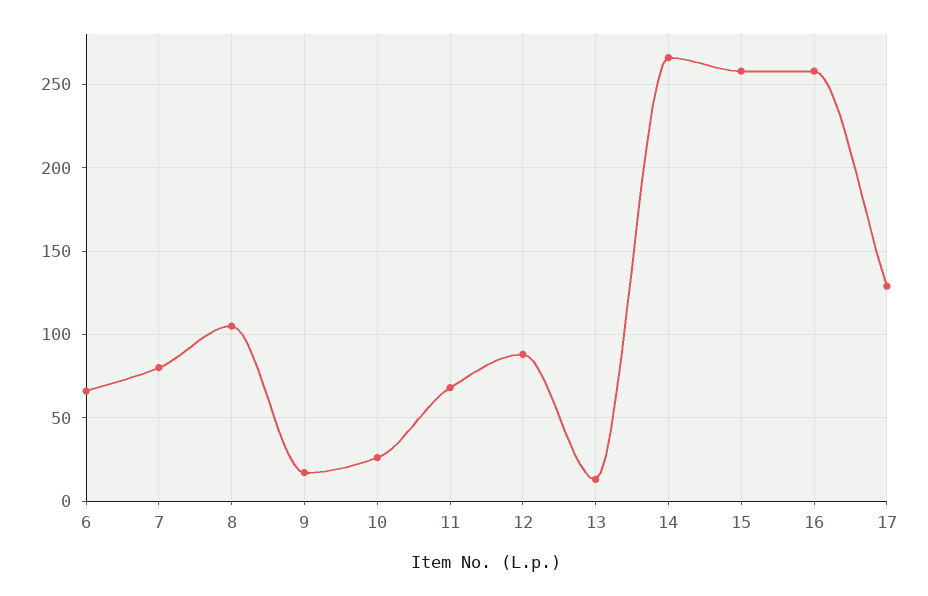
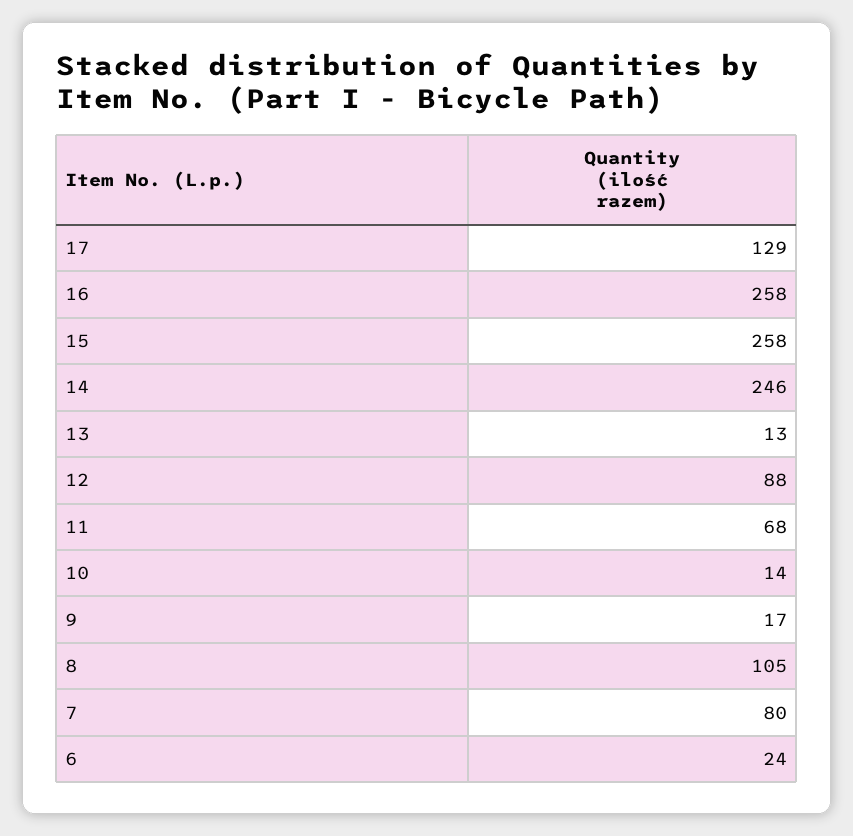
6: 65 -> 24
10: 25 -> 14
14: 265 -> 246

